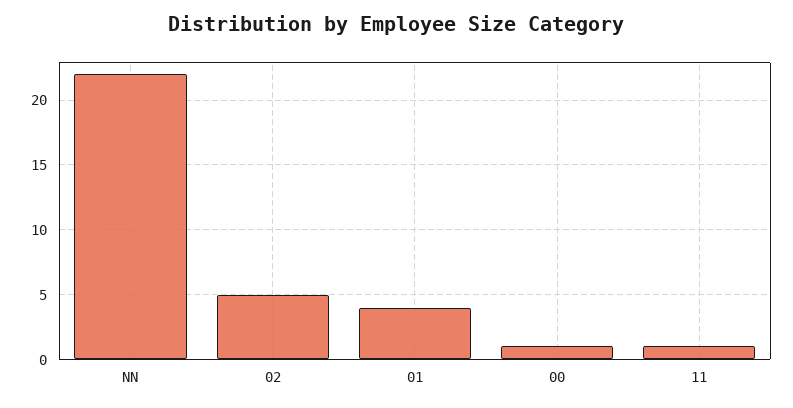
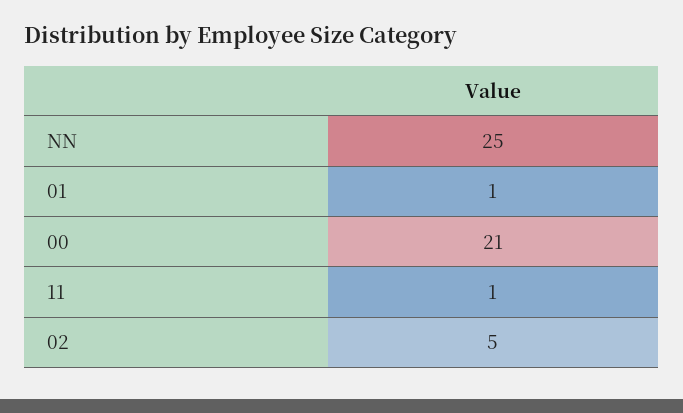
NN: 22 -> 25
01: 4 -> 1
00: 1 -> 21

